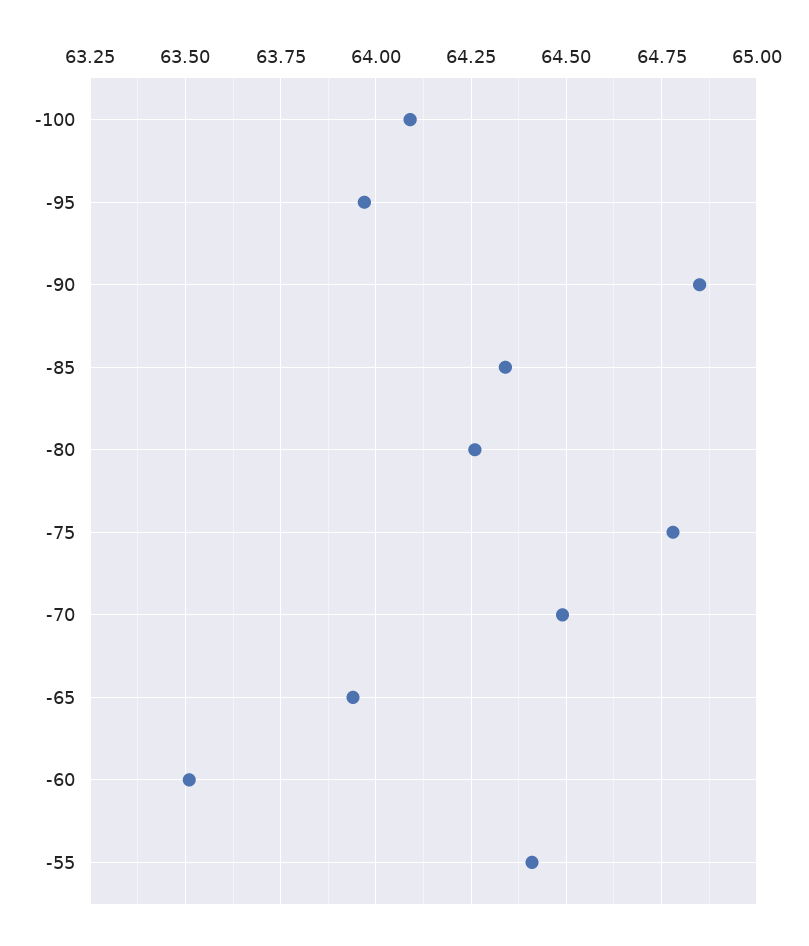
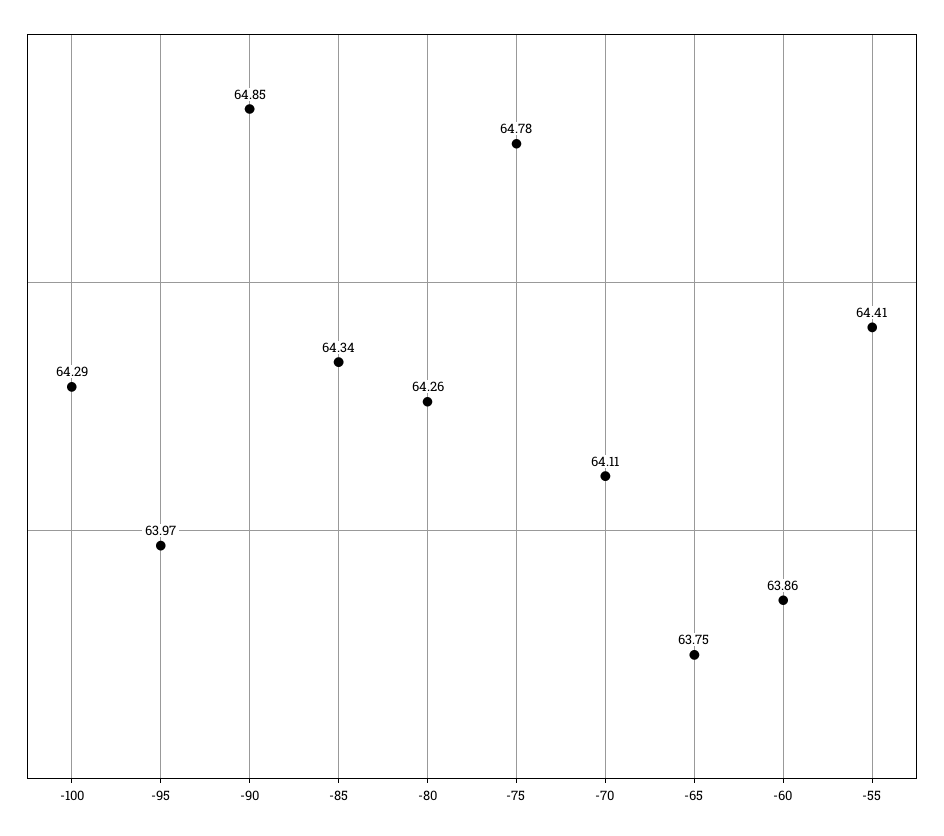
-100: 64.1 -> 64.29
-70: 64.5 -> 64.11
-65: 63.95 -> 63.75
-60: 63.5 -> 63.86

